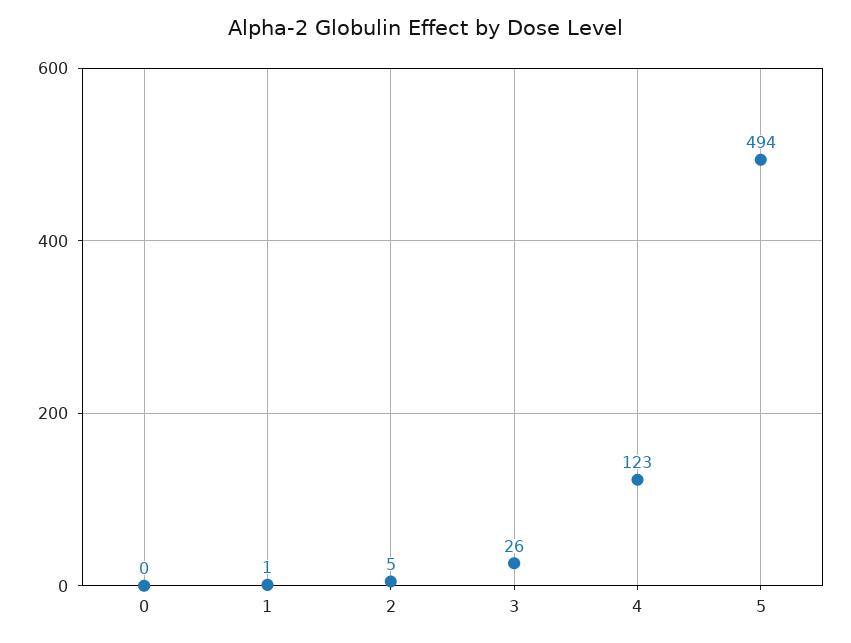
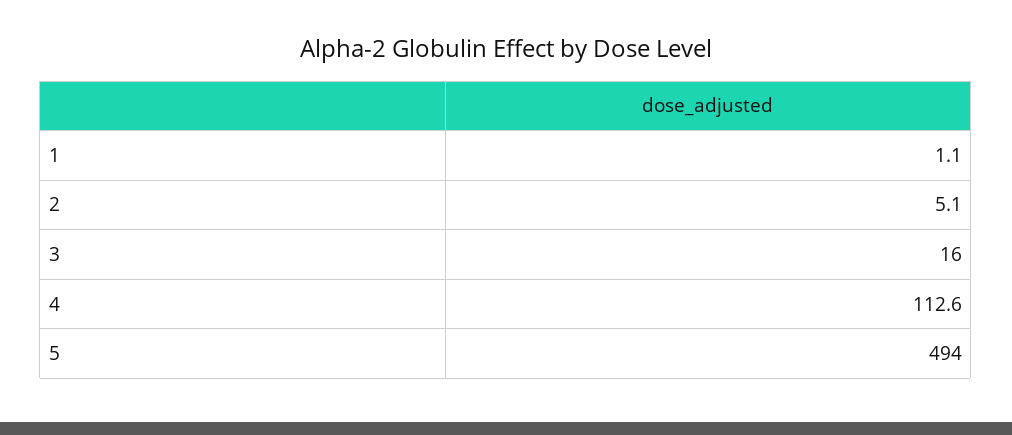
0: 0 -> none
3: 26 -> 16
4: 123 -> 112.6

